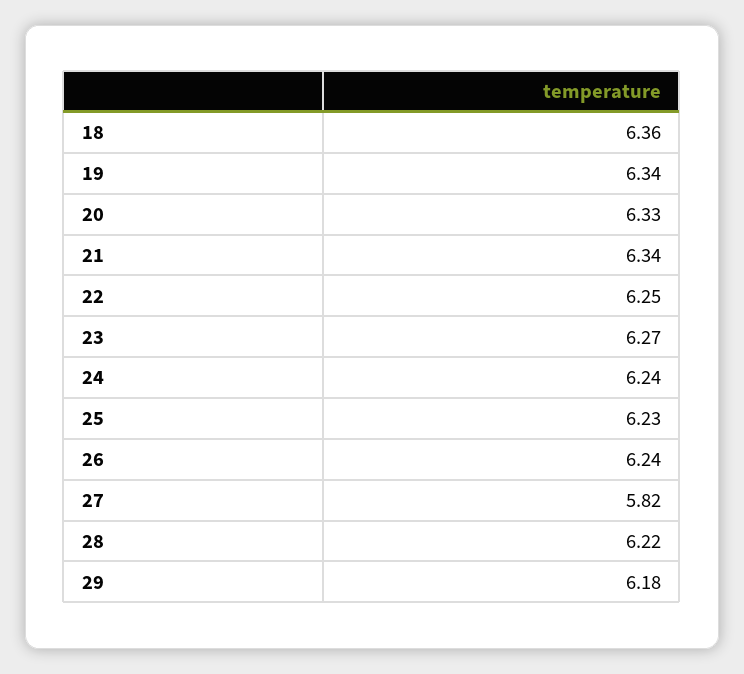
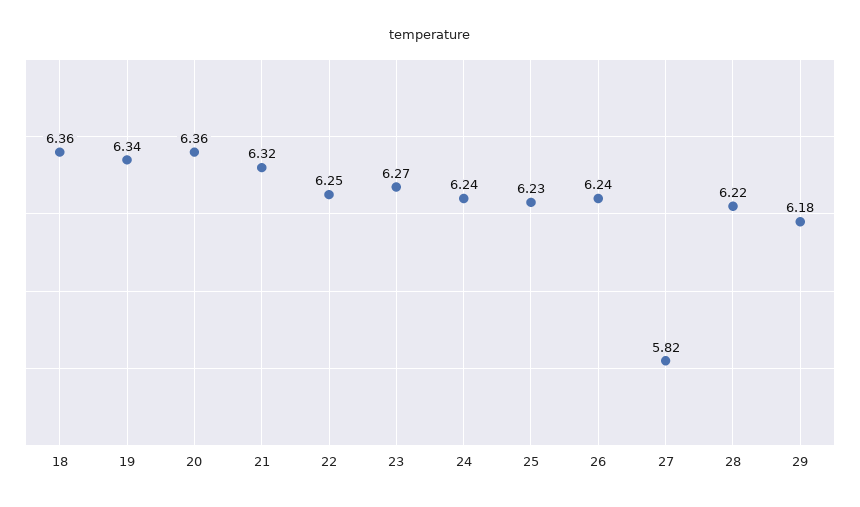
20: 6.33 -> 6.36
21: 6.34 -> 6.32

